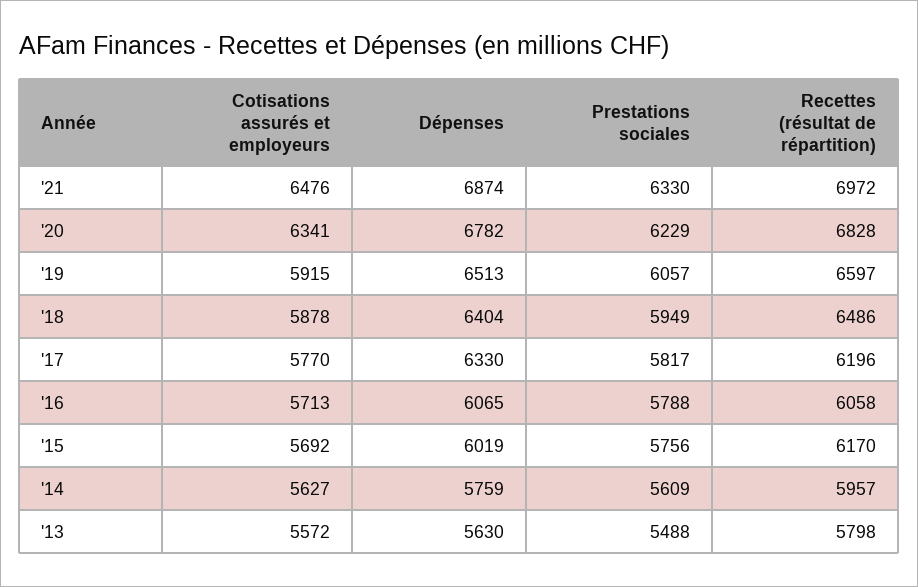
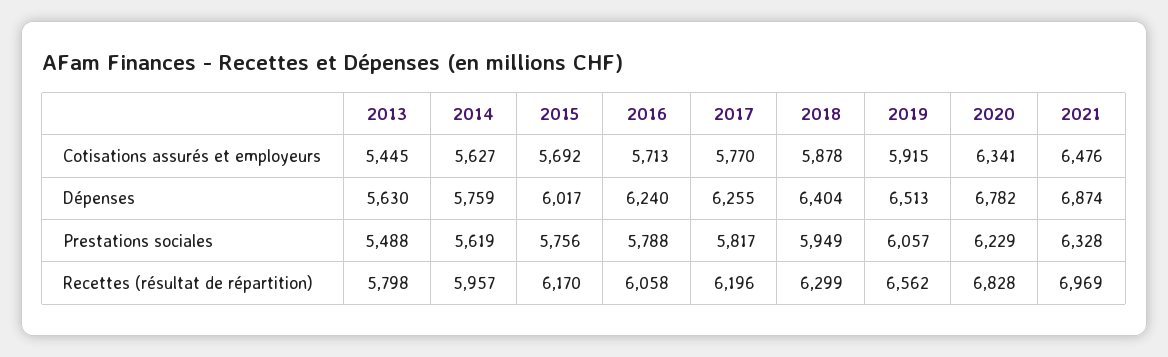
Prestations sociales, '21: 6330 -> 6328
Recettes (résultat de répartition), '21: 6972 -> 6969
Recettes (résultat de répartition), '19: 6597 -> 6562
Recettes (résultat de répartition), '18: 6486 -> 6299
Dépenses, '17: 6330 -> 6255
Dépenses, '16: 6065 -> 6240
Dépenses, '15: 6019 -> 6017
Prestations sociales, '14: 5609 -> 5619
Cotisations assurés et employeurs, '13: 5572 -> 5445

